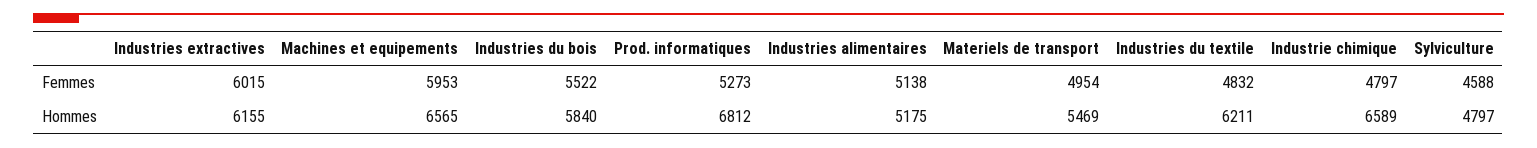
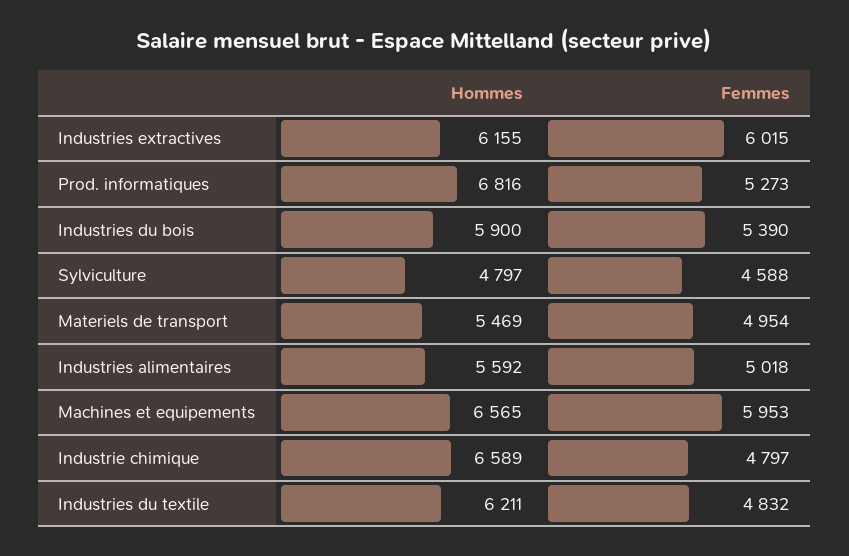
Industries du bois, Femmes: 5522 -> 5390
Industries alimentaires, Femmes: 5138 -> 5018
Industries du bois, Hommes: 5840 -> 5900
Prod. informatiques, Hommes: 6812 -> 6816
Industries alimentaires, Hommes: 5175 -> 5592

